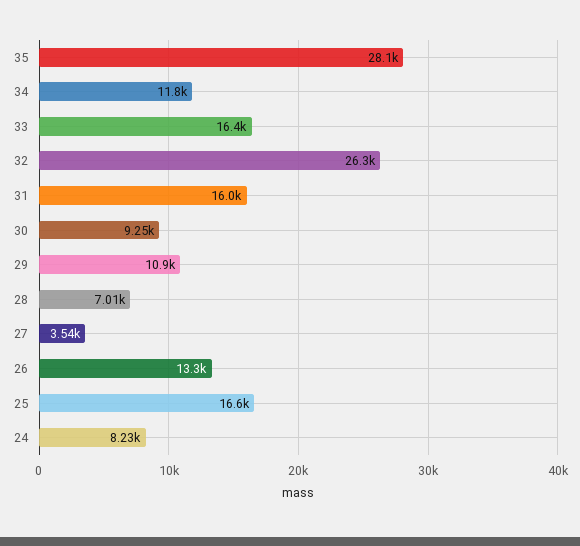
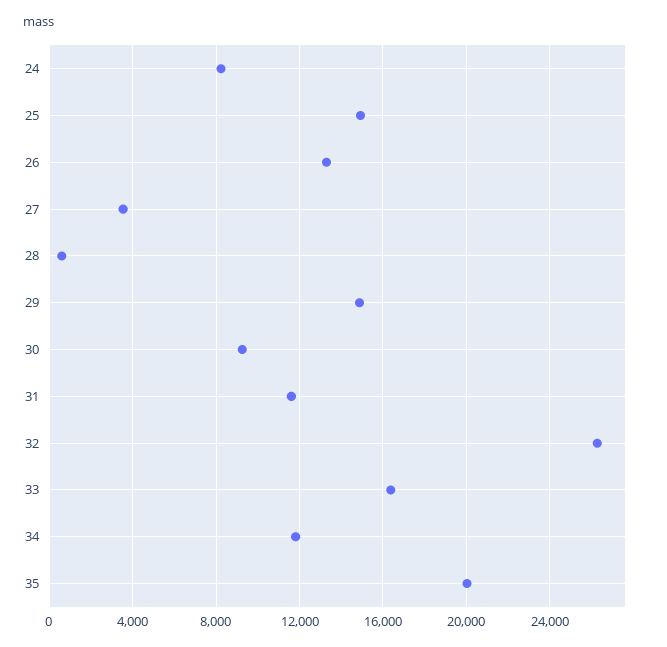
35: 28100 -> 20000
31: 16000 -> 11500
29: 10900 -> 15000
28: 7010 -> 500
25: 16600 -> 15000

